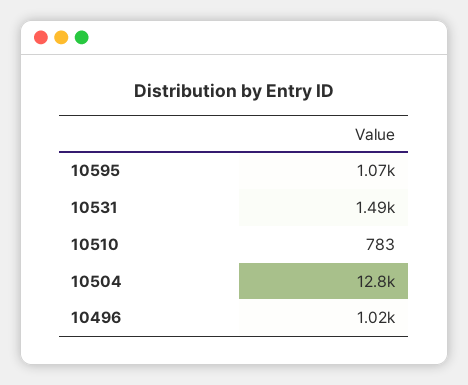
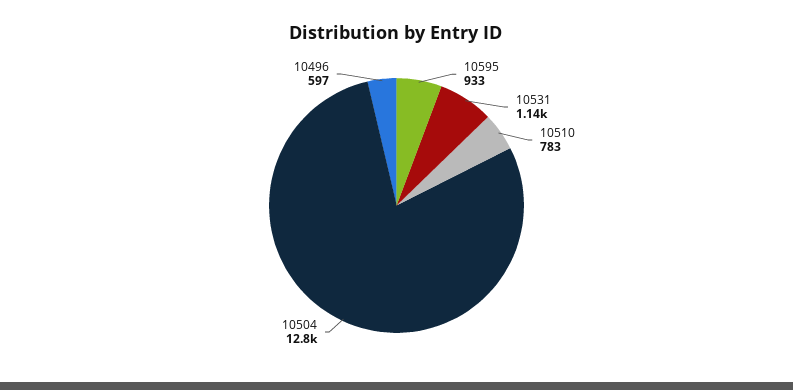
10595: 1070 -> 933
10531: 1490 -> 1140
10496: 1020 -> 597

